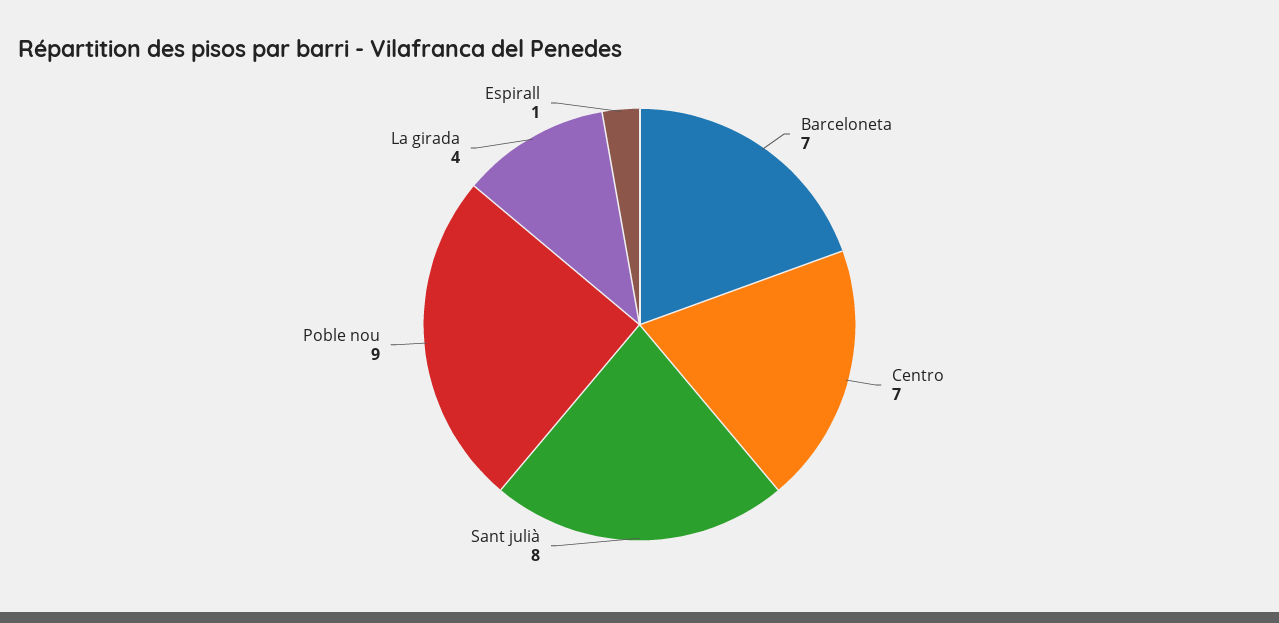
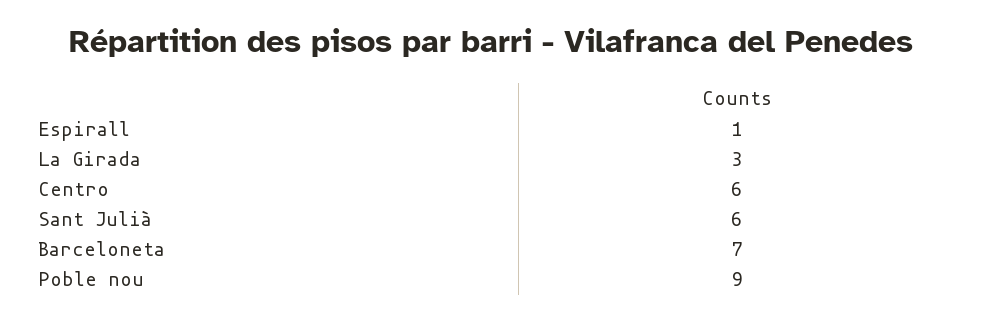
Centro: 7 -> 6
Sant julià: 8 -> 6
La girada: 4 -> 3

